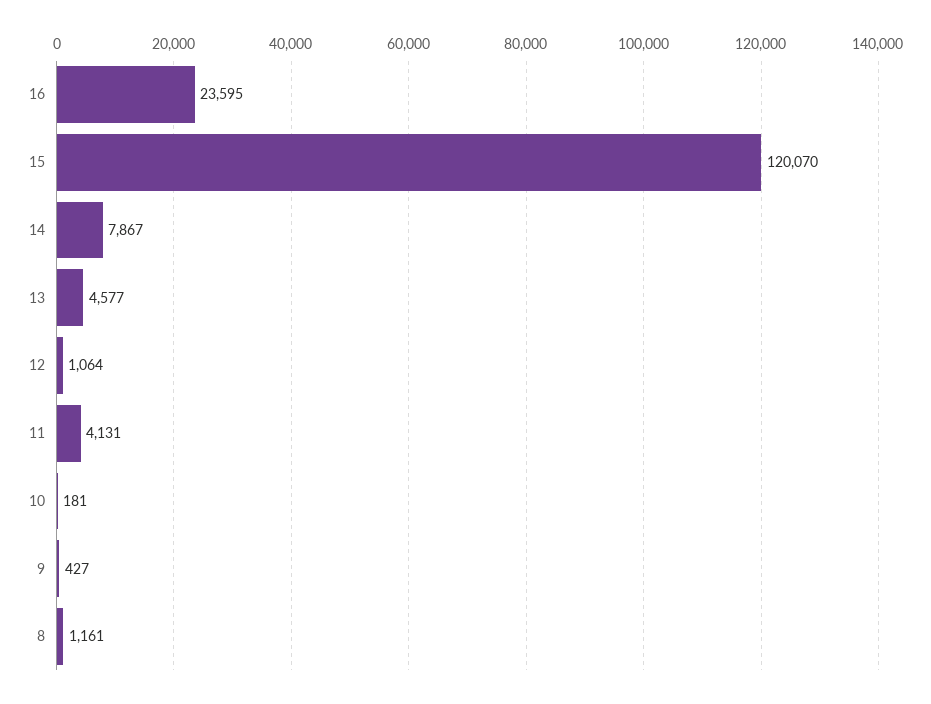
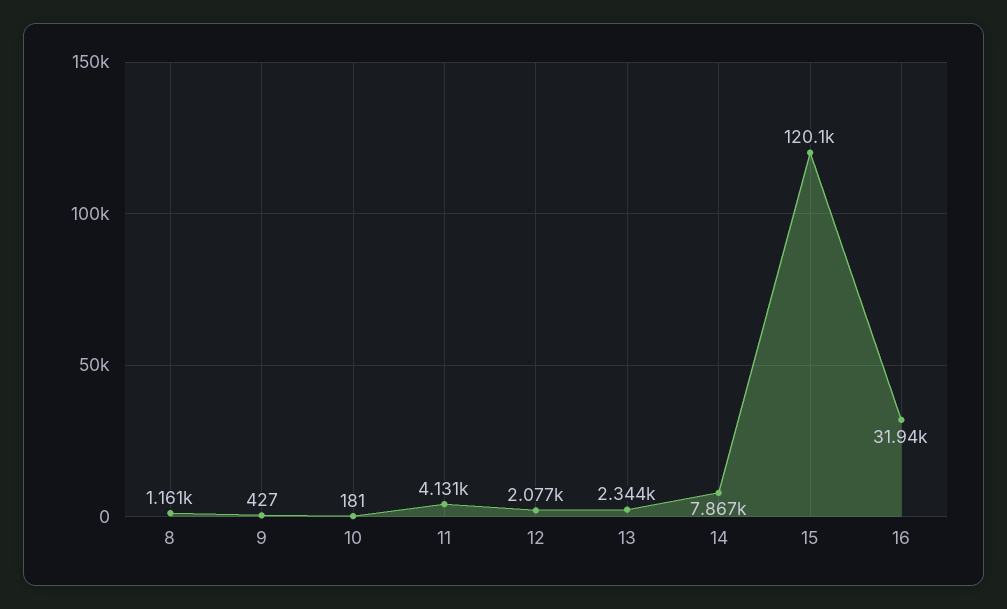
16: 23595 -> 31940
13: 4577 -> 2344
12: 1064 -> 2077

